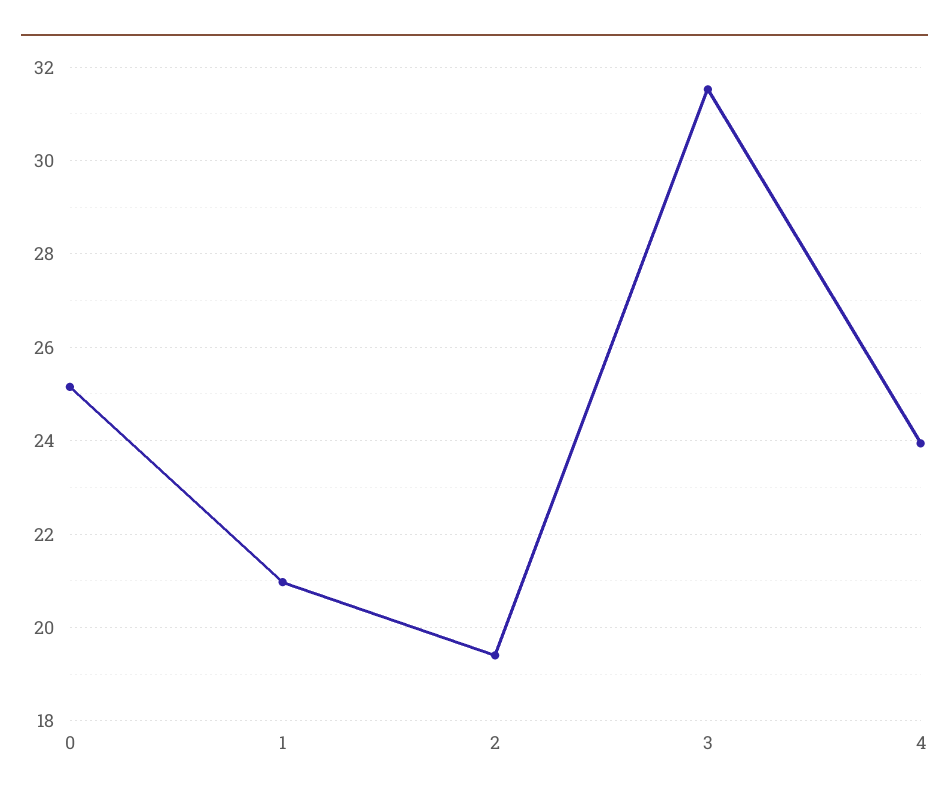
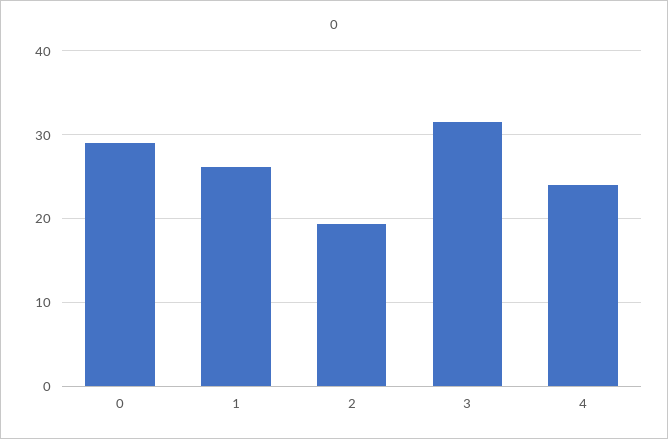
0: 25.2 -> 29
1: 21 -> 26

